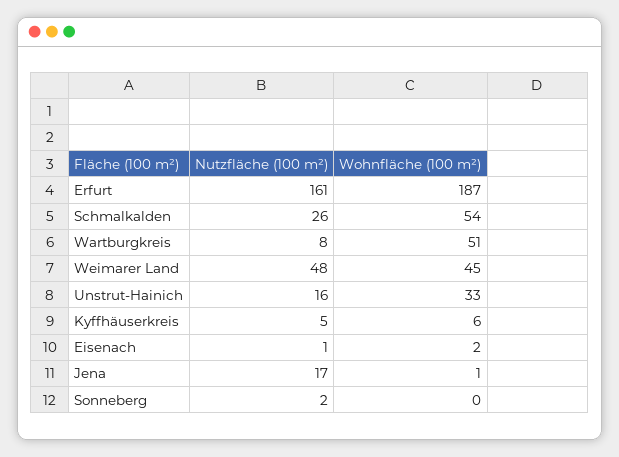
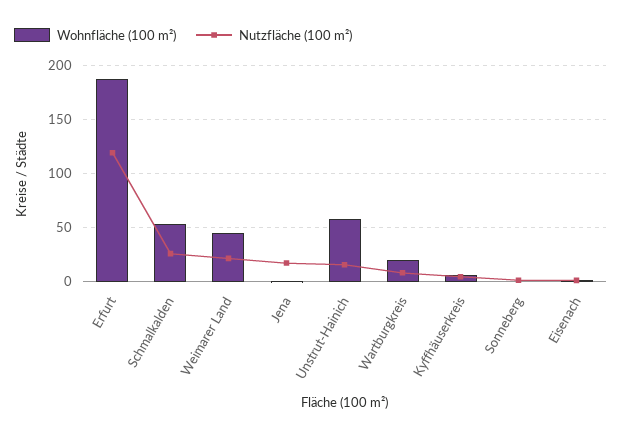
Nutzfläche (100 m²), Erfurt: 161 -> 120
Wohnfläche (100 m²), Wartburgkreis: 51 -> 20
Nutzfläche (100 m²), Weimarer Land: 48 -> 20
Wohnfläche (100 m²), Unstrut-Hainich: 33 -> 60

